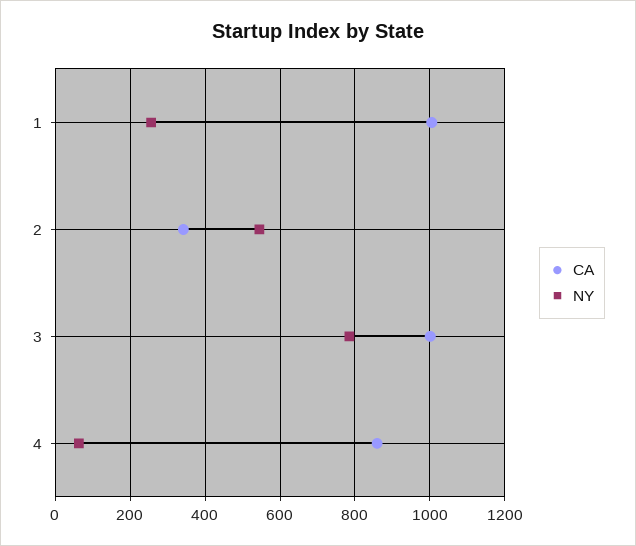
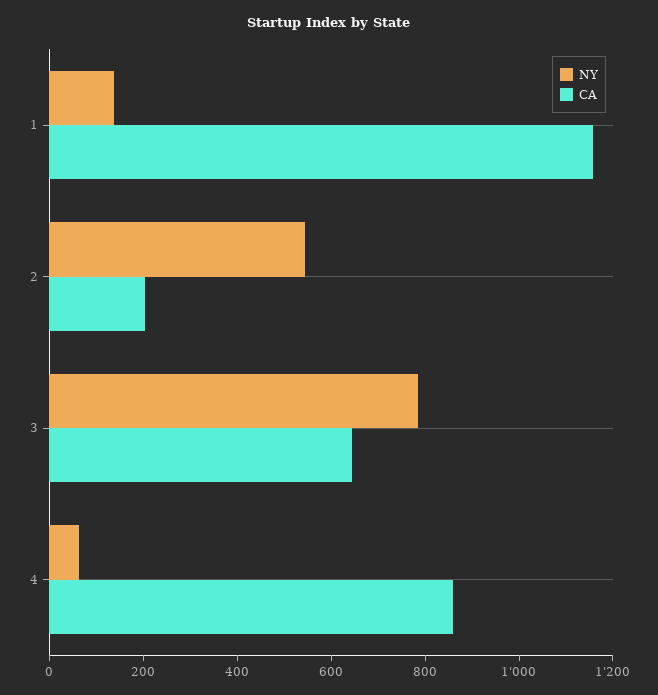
CA, 1: 1000 -> 1150
NY, 1: 260 -> 150
CA, 2: 340 -> 200
CA, 3: 1000 -> 650

